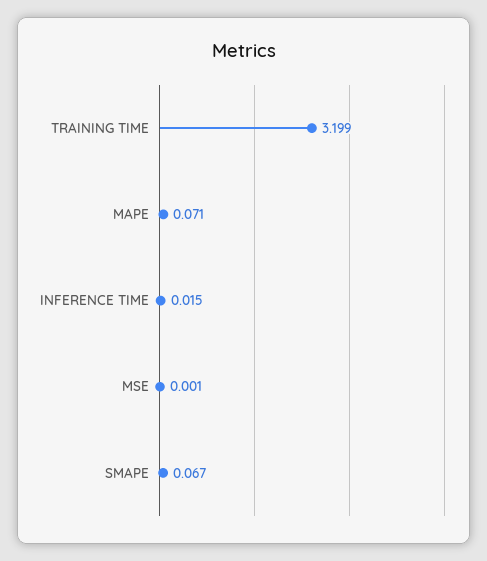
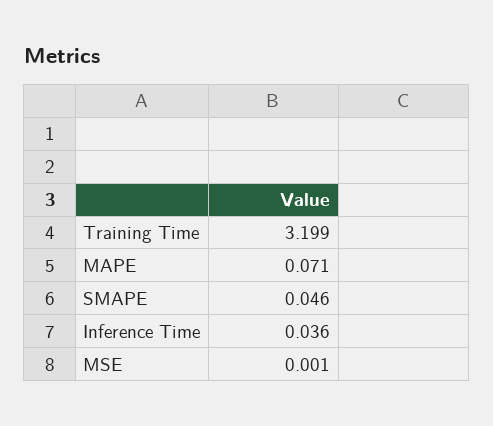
INFERENCE TIME: 0.015 -> 0.036
SMAPE: 0.067 -> 0.046

